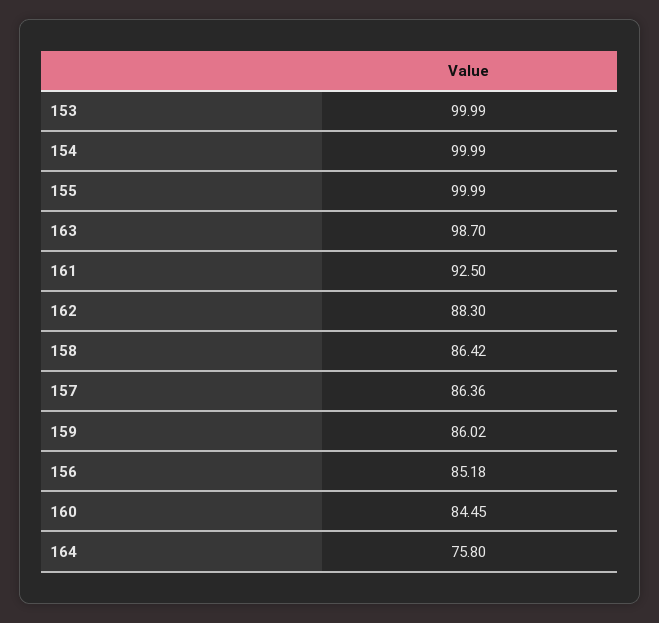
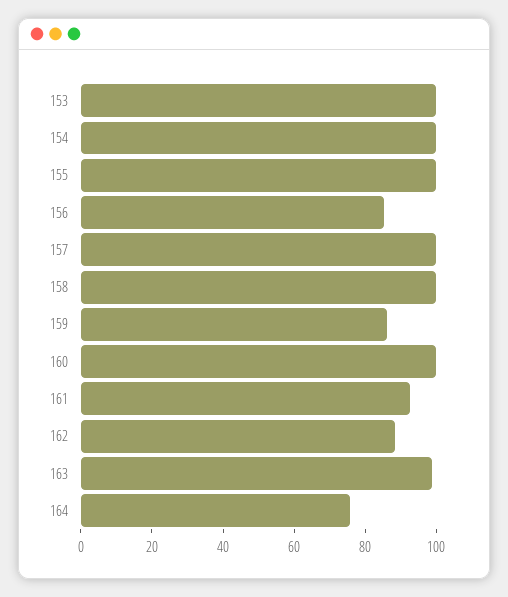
158: 86.42 -> 100
157: 86.36 -> 100
160: 84.45 -> 100

